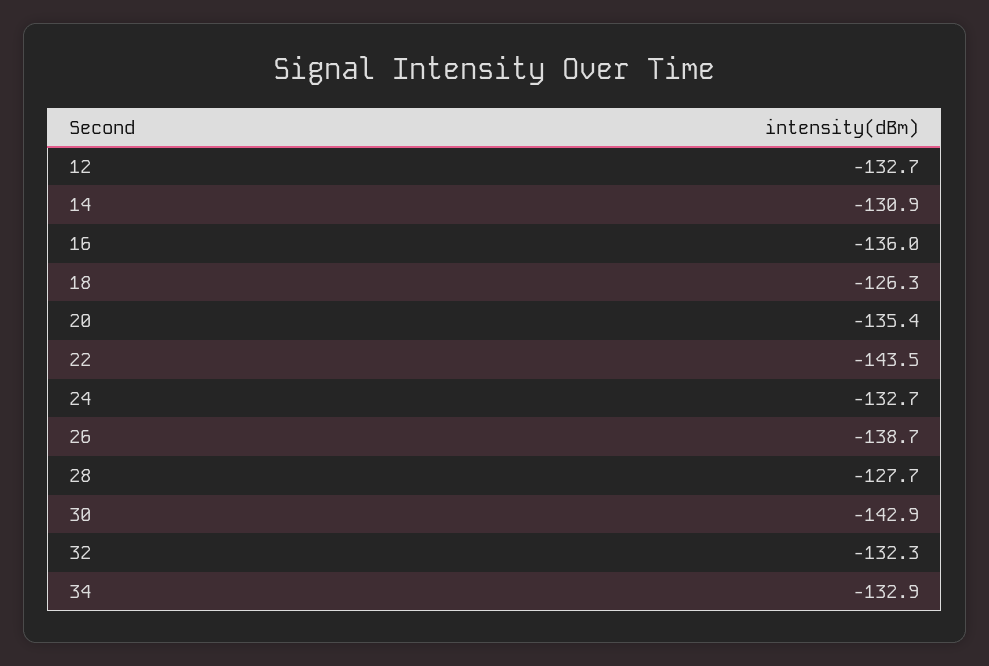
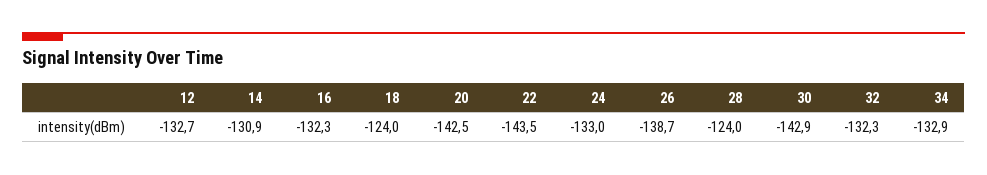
16: -136 -> -132.3
18: -126.3 -> -124
20: -135.4 -> -142.5
24: -132.7 -> -133
28: -127.7 -> -124

